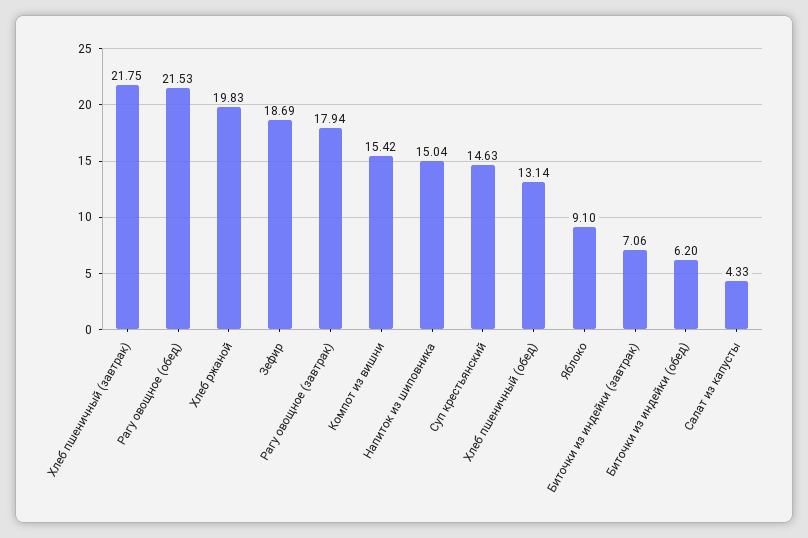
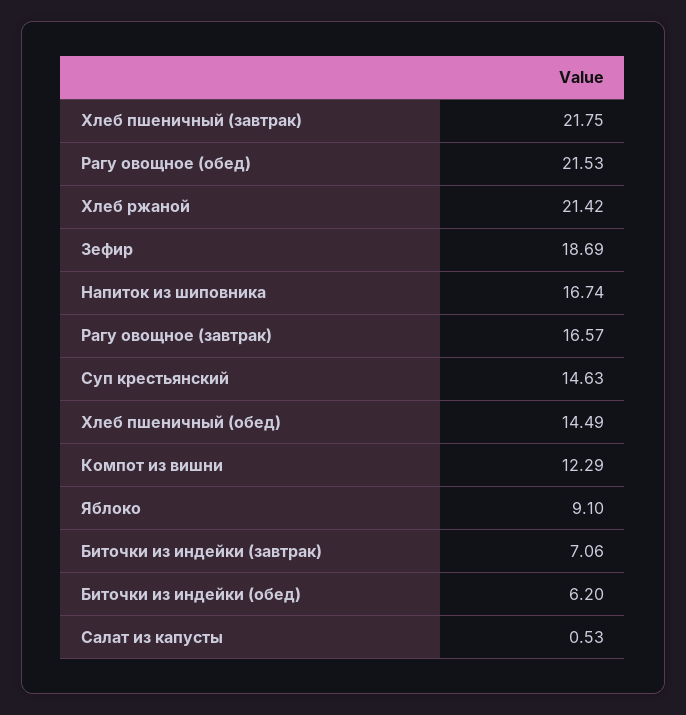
Хлеб ржаной: 19.83 -> 21.42
Рагу овощное (завтрак): 17.94 -> 16.57
Компот из вишни: 15.42 -> 12.29
Напиток из шиповника: 15.04 -> 16.74
Хлеб пшеничный (обед): 13.14 -> 14.49
Салат из капусты: 4.33 -> 0.53

